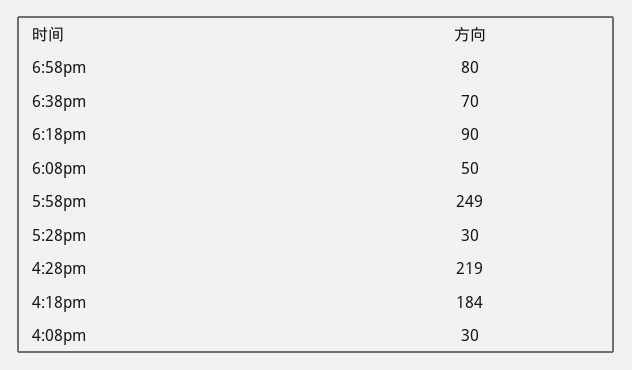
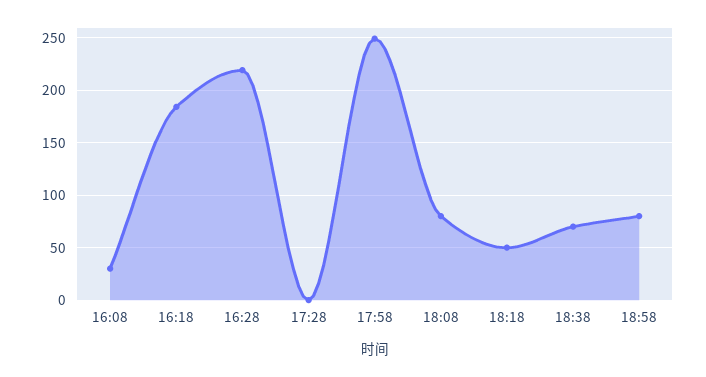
6:18pm: 90 -> 50
6:08pm: 50 -> 80
5:28pm: 30 -> 0

